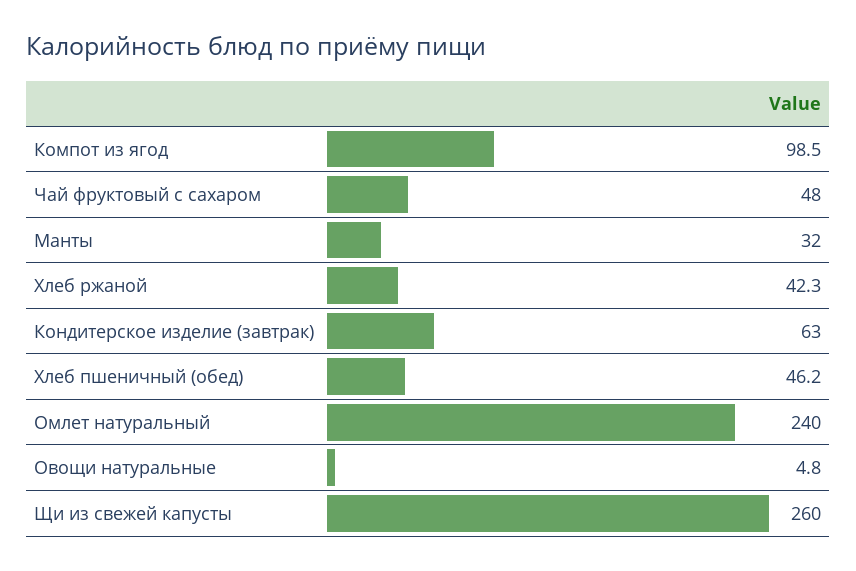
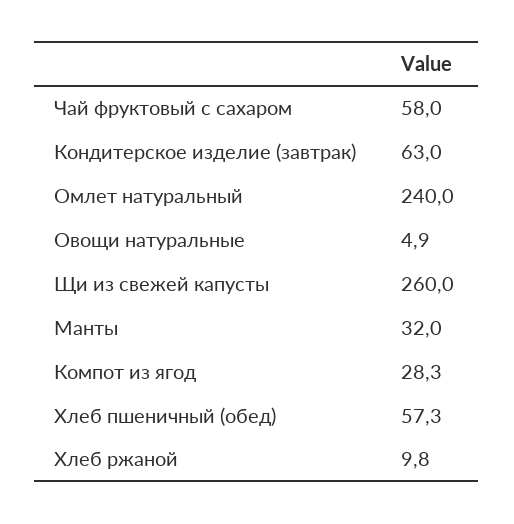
Компот из ягод: 98.5 -> 28.3
Чай фруктовый с сахаром: 48 -> 58
Хлеб ржаной: 42.3 -> 9.8
Хлеб пшеничный (обед): 46.2 -> 57.3
Овощи натуральные: 4.8 -> 4.9

